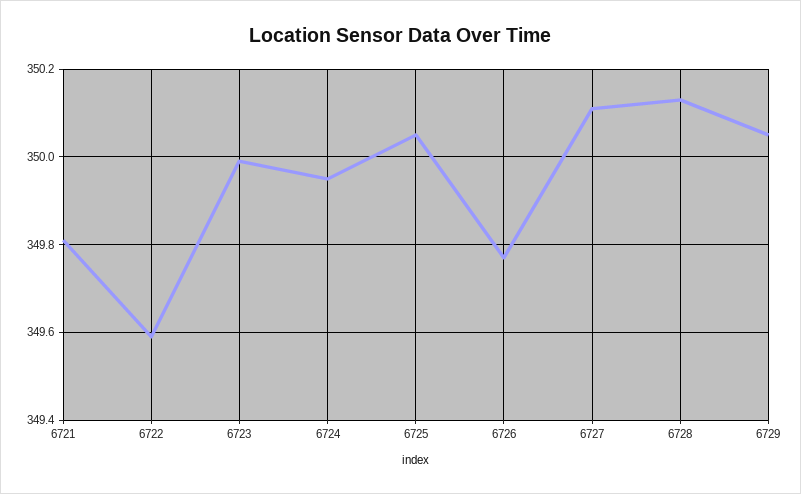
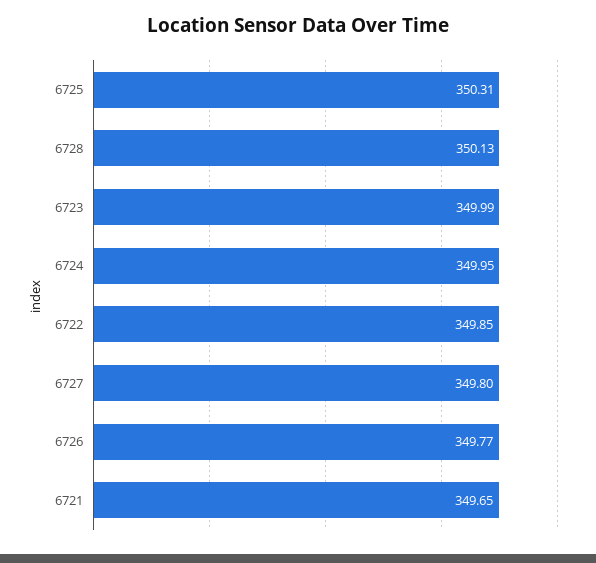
6721: 349.8 -> 349.65
6722: 349.6 -> 349.85
6725: 350.05 -> 350.31
6727: 350.1 -> 349.8
6729: 350.05 -> none

